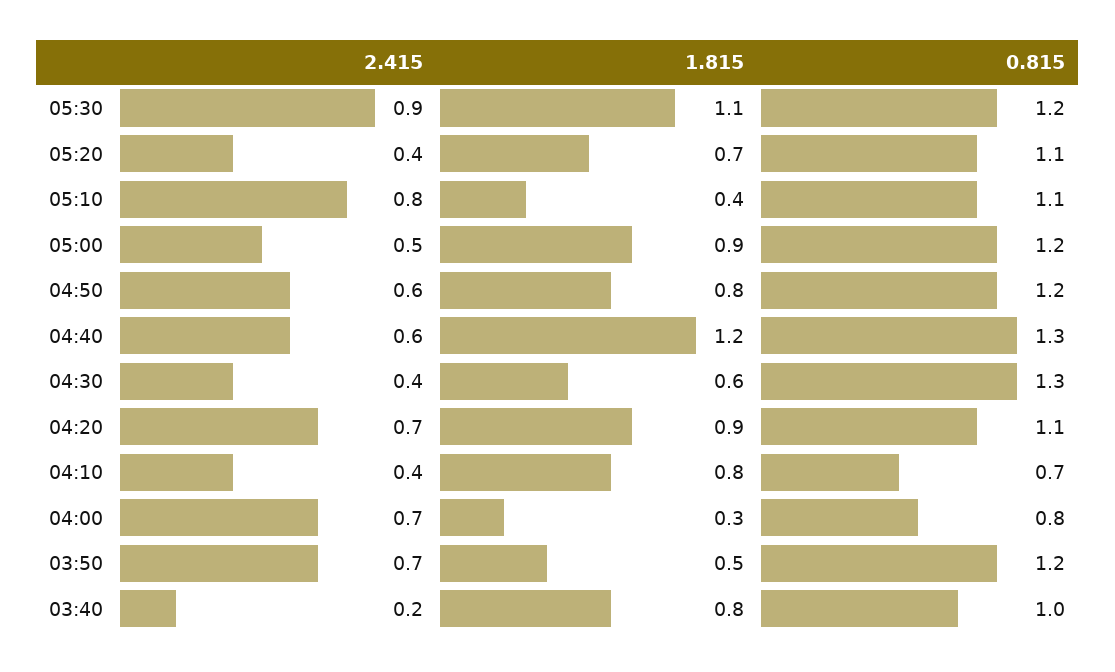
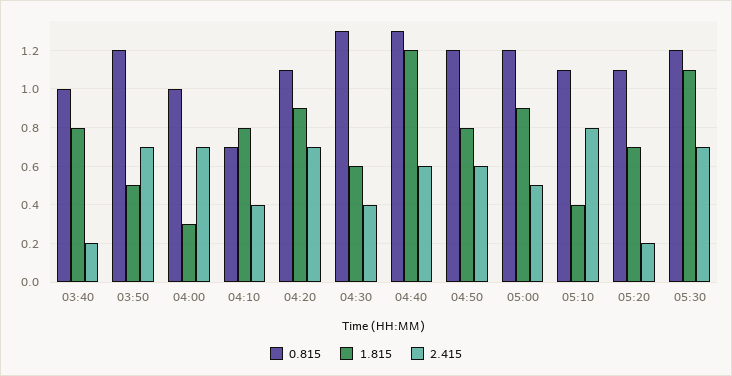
2.415, 05:30: 0.9 -> 0.7
2.415, 05:20: 0.4 -> 0.2
0.815, 04:00: 0.8 -> 1

